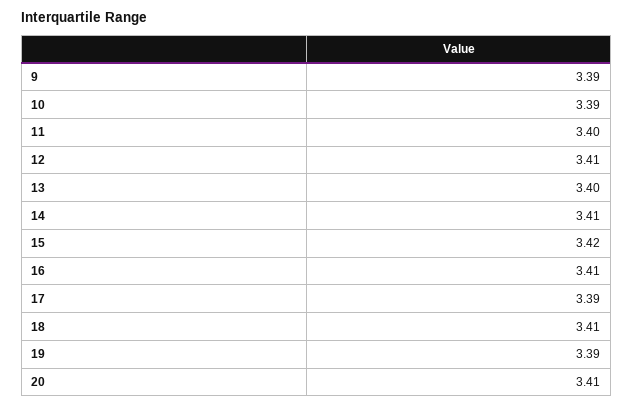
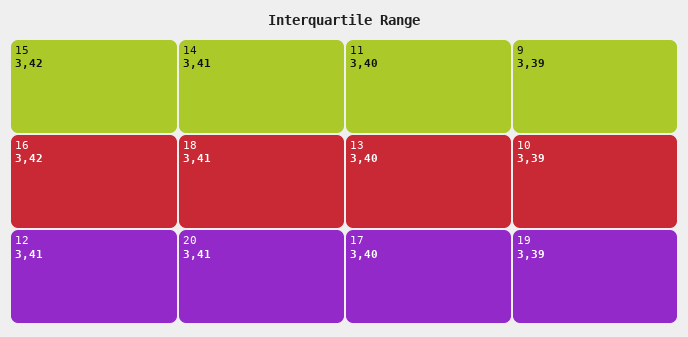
16: 3.41 -> 3.42
17: 3.39 -> 3.4

